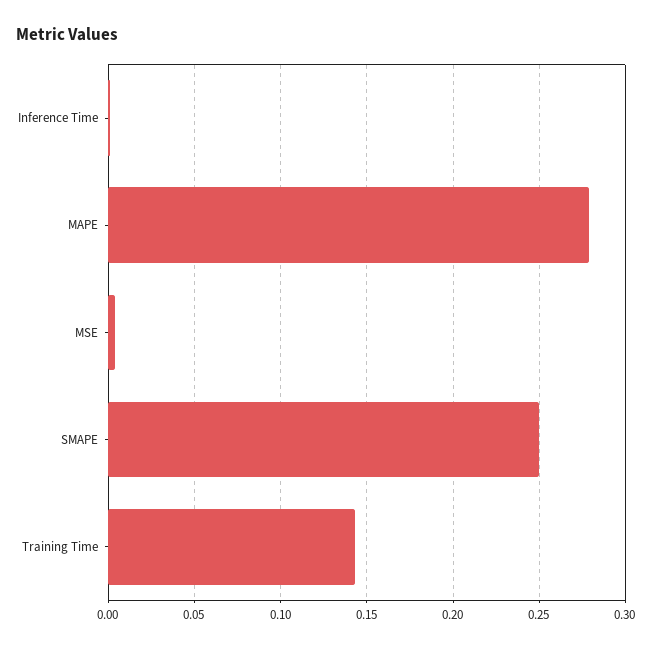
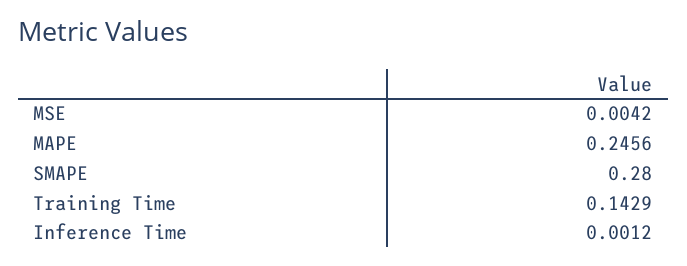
MAPE: 0.28 -> 0.2456
SMAPE: 0.25 -> 0.28

